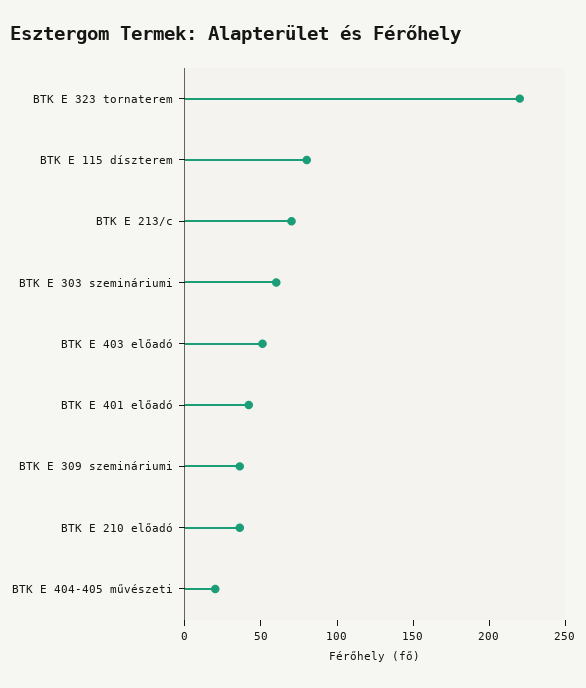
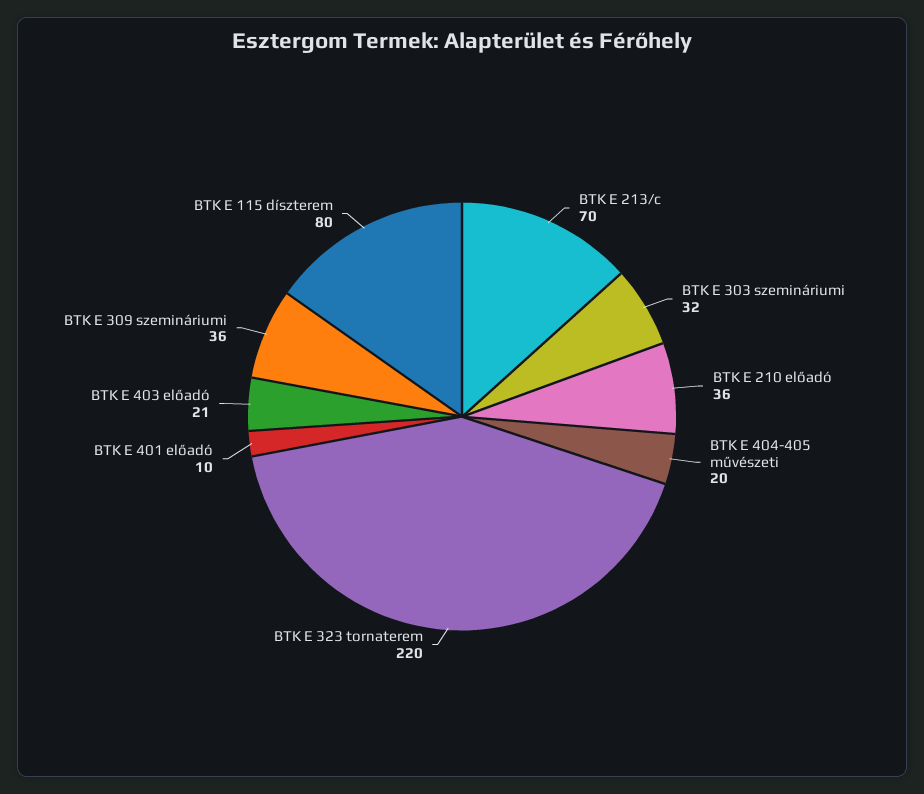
BTK E 303 szemináriumi: 60 -> 32
BTK E 403 előadó: 50 -> 21
BTK E 401 előadó: 40 -> 10

